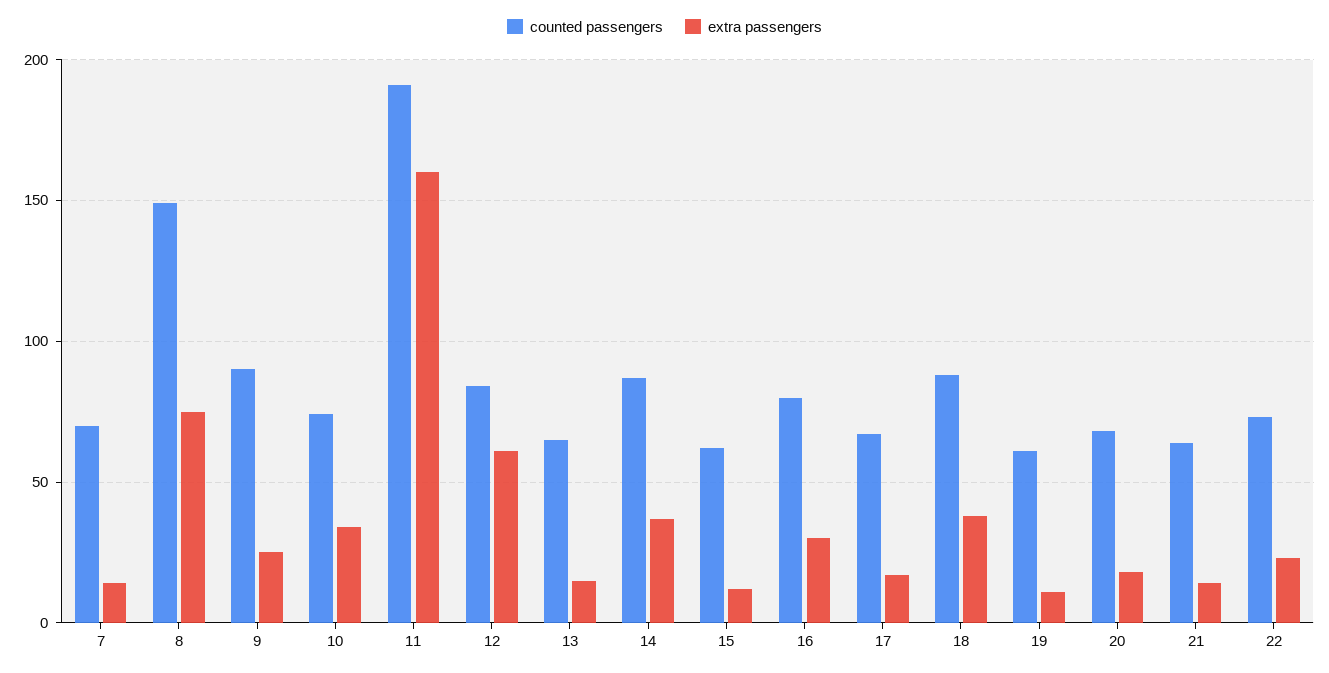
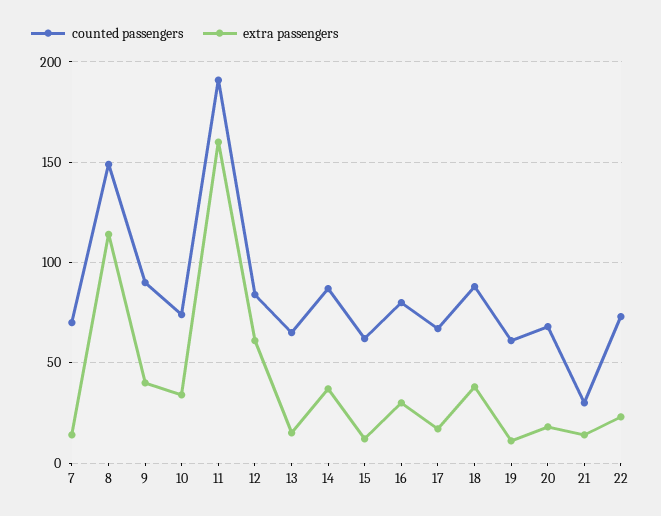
extra passengers, 8: 75 -> 115
extra passengers, 9: 25 -> 40
counted passengers, 21: 65 -> 30

